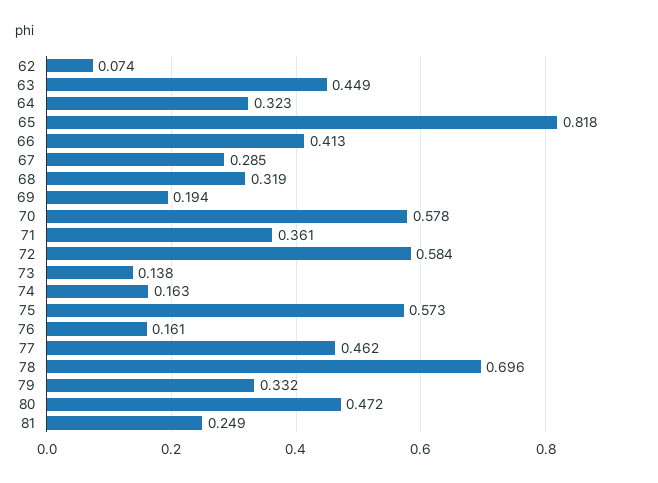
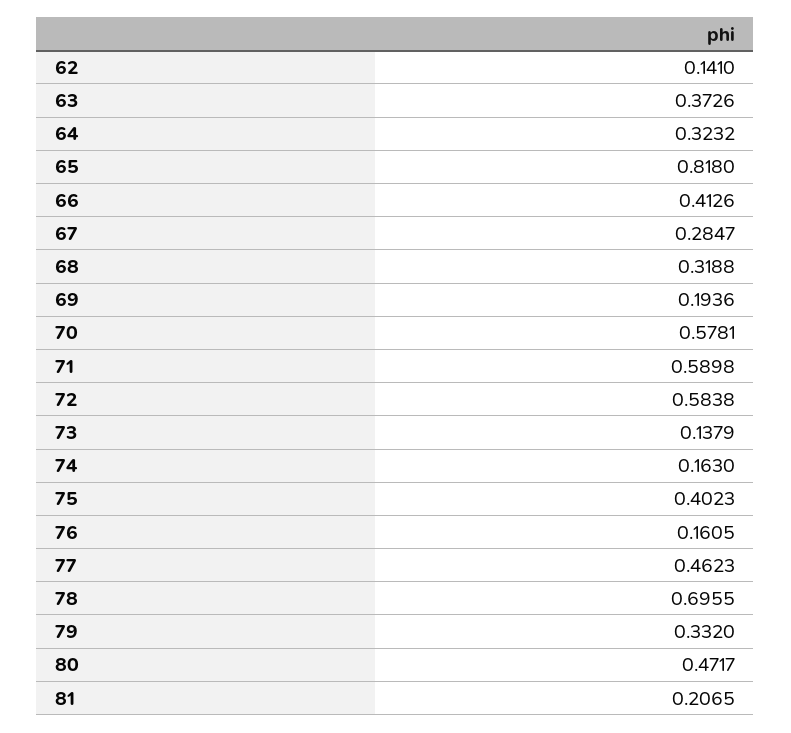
62: 0.074 -> 0.141
63: 0.449 -> 0.3726
71: 0.361 -> 0.5898
75: 0.573 -> 0.4023
81: 0.249 -> 0.2065

